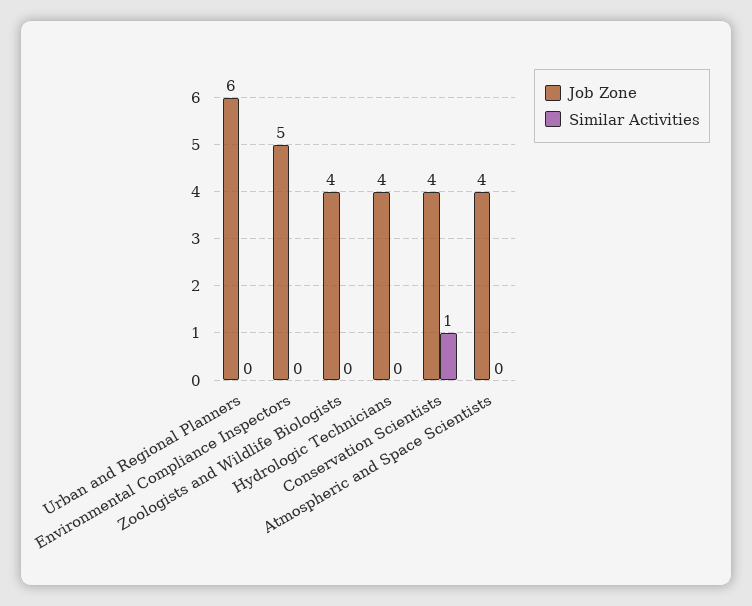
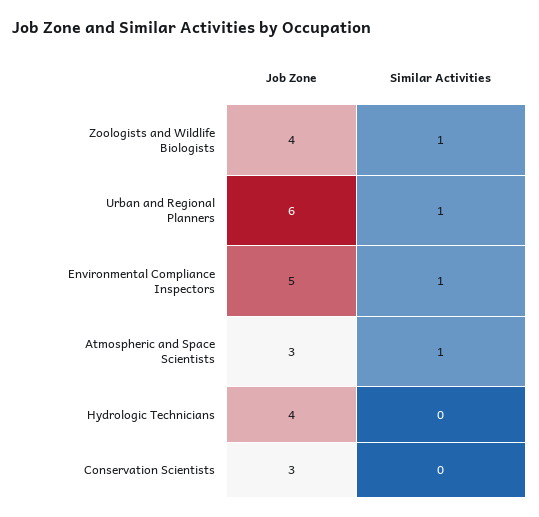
Similar Activities, Urban and Regional Planners: 0 -> 1
Similar Activities, Environmental Compliance Inspectors: 0 -> 1
Similar Activities, Zoologists and Wildlife Biologists: 0 -> 1
Job Zone, Conservation Scientists: 4 -> 3
Similar Activities, Conservation Scientists: 1 -> 0
Job Zone, Atmospheric and Space Scientists: 4 -> 3
Similar Activities, Atmospheric and Space Scientists: 0 -> 1

